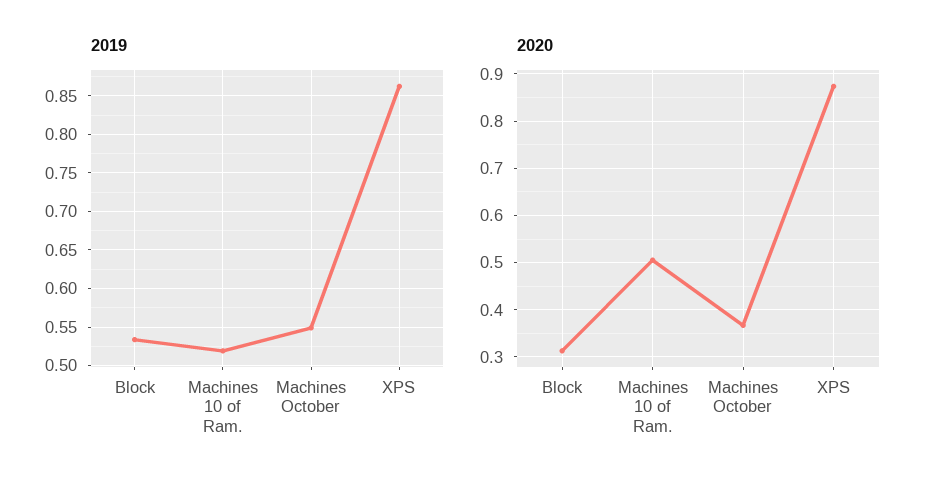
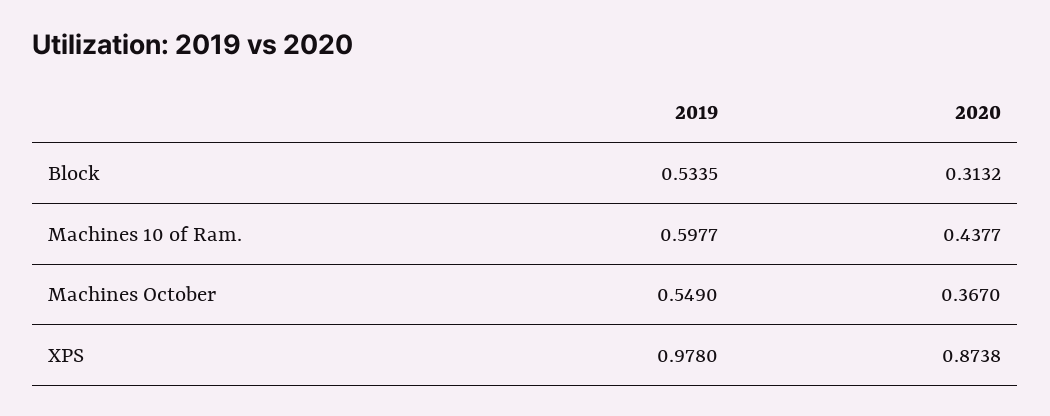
2019, Machines 10 of Ram.: 0.52 -> 0.5977
2019, XPS: 0.86 -> 0.978
2020, Machines 10 of Ram.: 0.5 -> 0.4377

